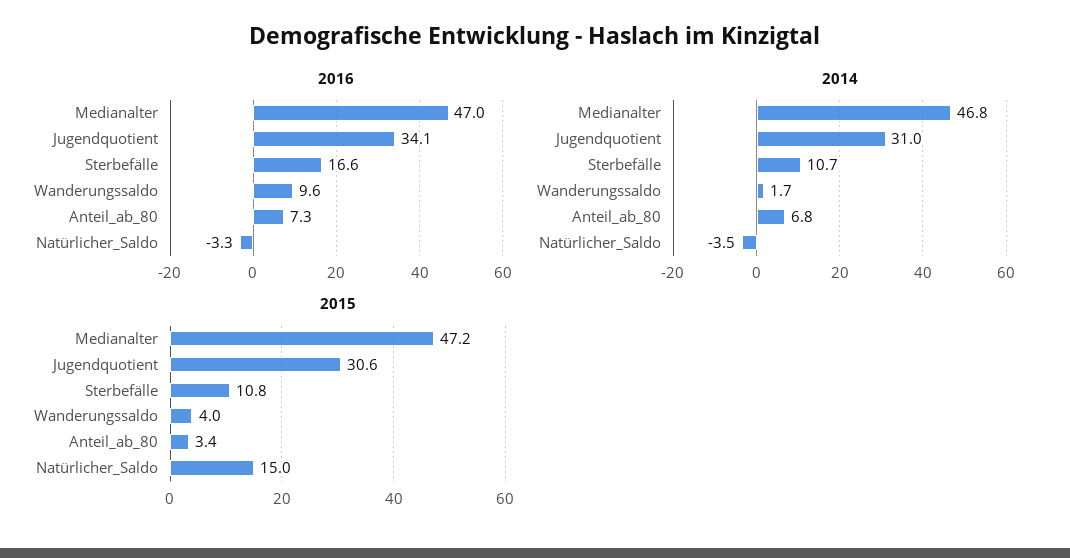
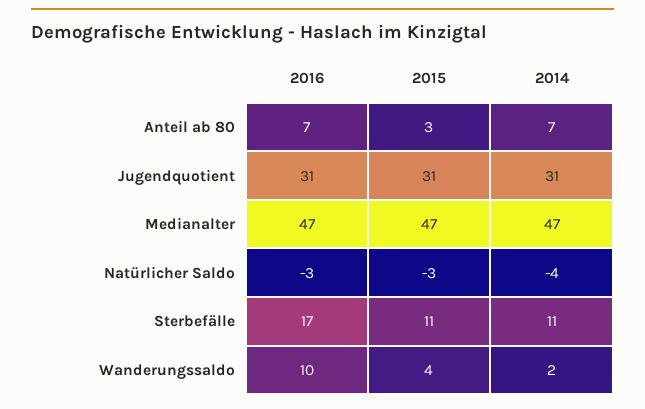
2016, Jugendquotient: 34.1 -> 31
2015, Natürlicher_Saldo: 15 -> -3

